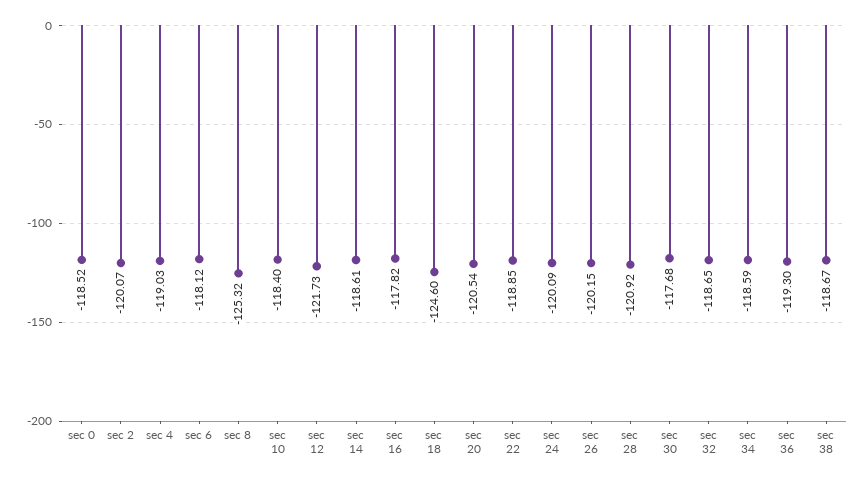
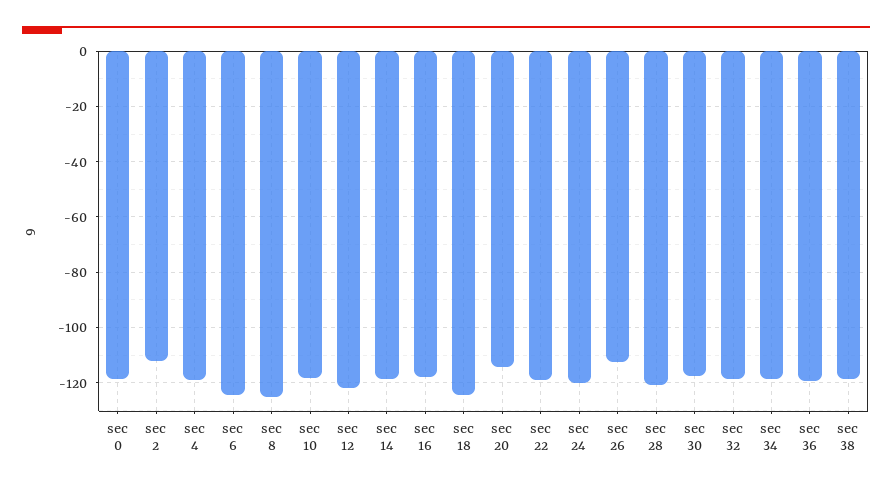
sec 2: -120.07 -> -112.5
sec 6: -118.12 -> -125
sec 20: -120.54 -> -115
sec 26: -120.15 -> -112.5

